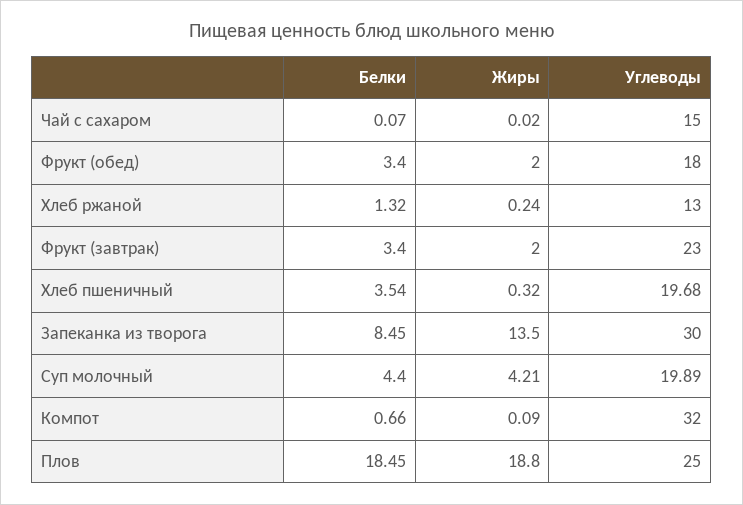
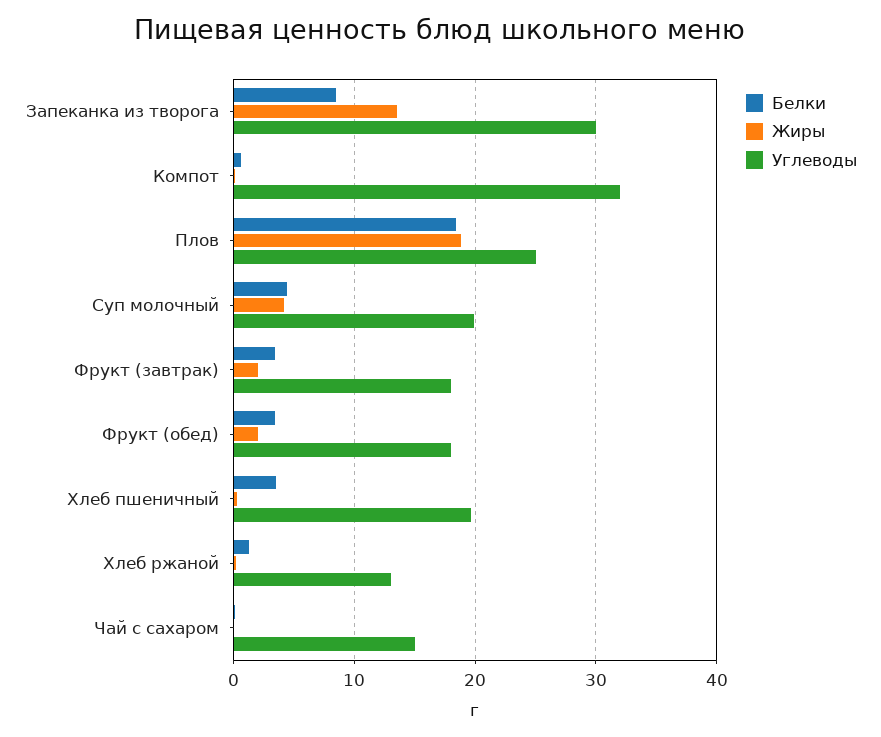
Углеводы, Фрукт (завтрак): 23 -> 18

